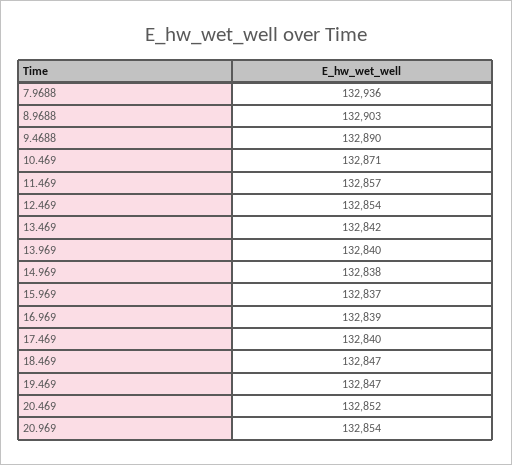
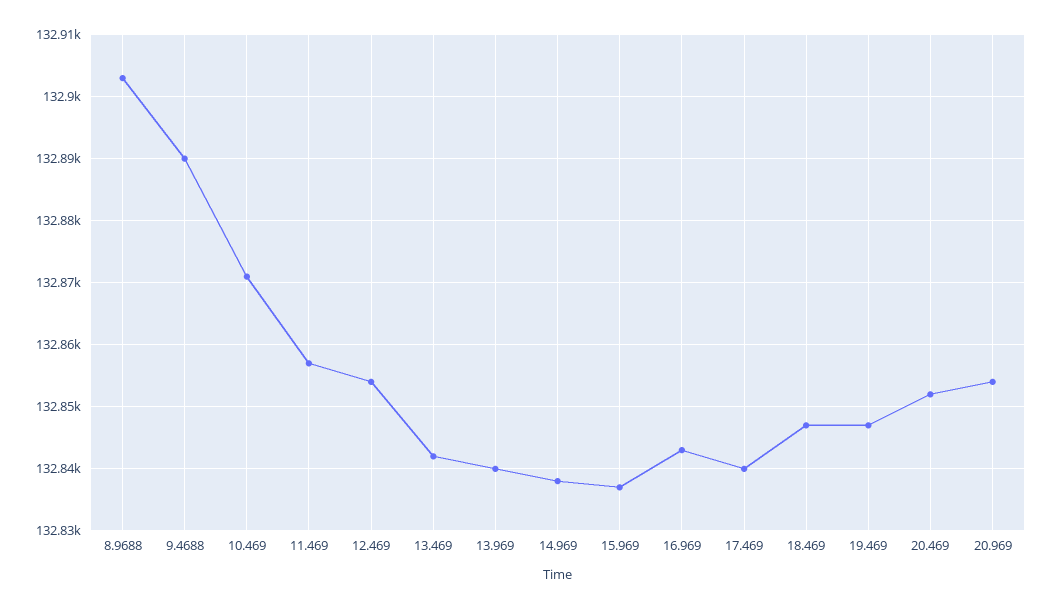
7.9688: 132936 -> none
16.969: 132839 -> 132843

